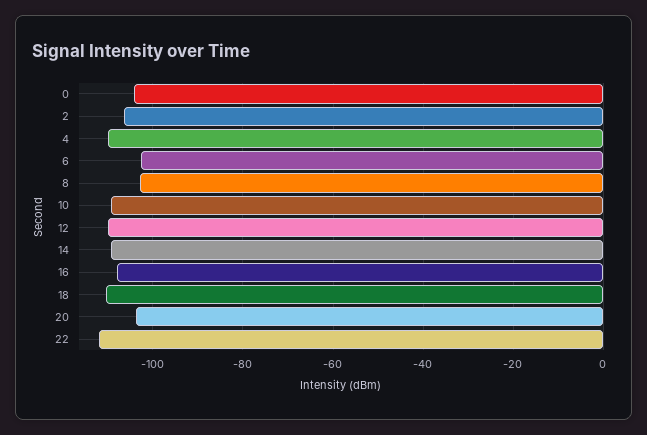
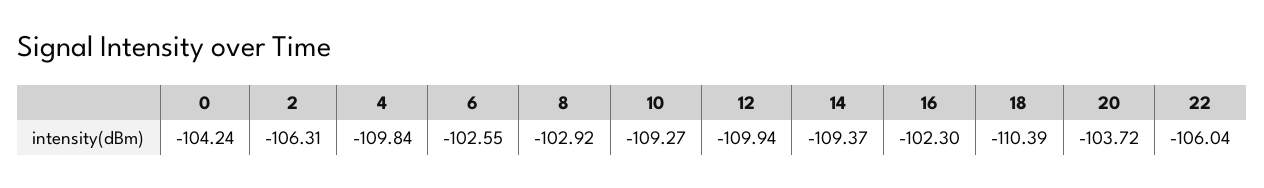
16: -108 -> -102.3
22: -112 -> -106.04

